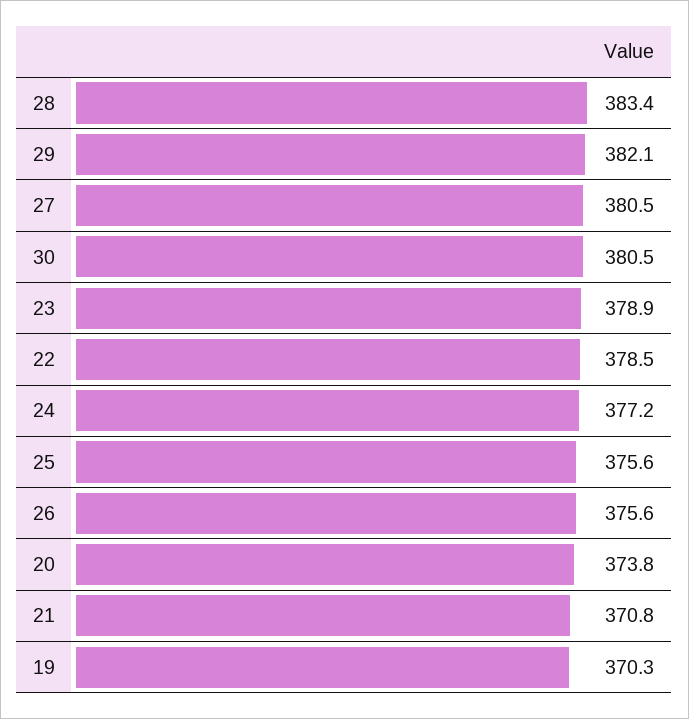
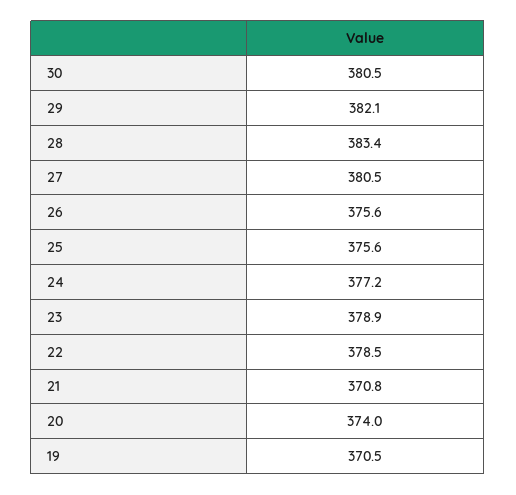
20: 373.8 -> 374
19: 370.3 -> 370.5

